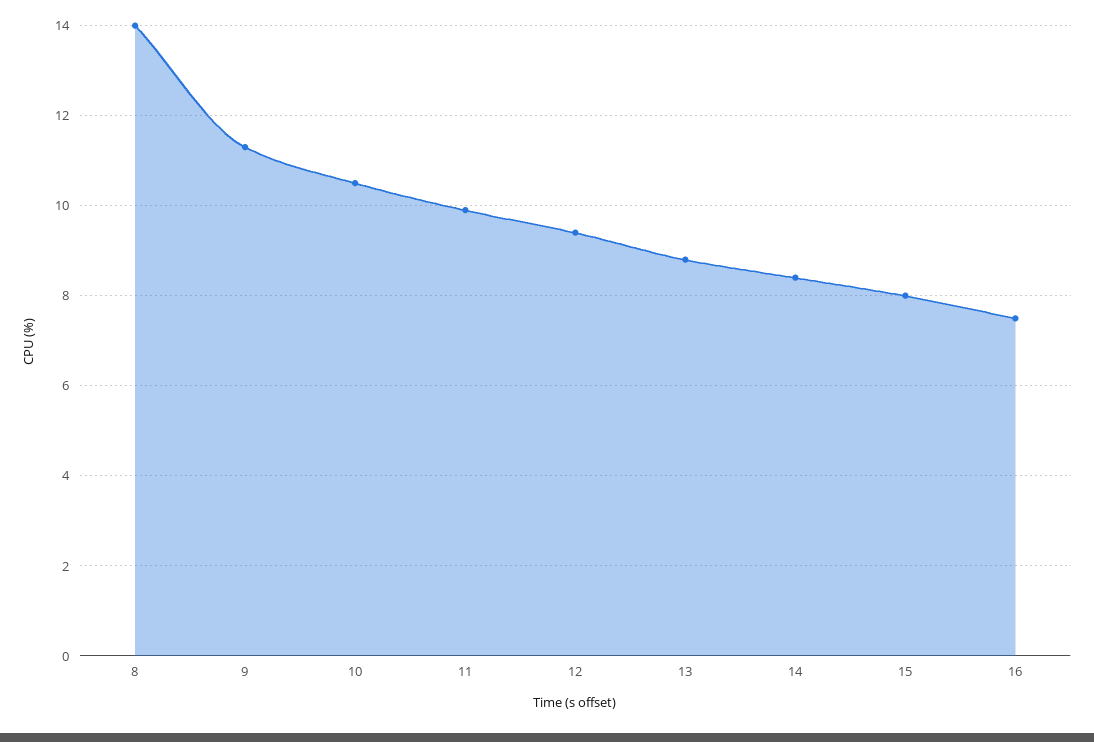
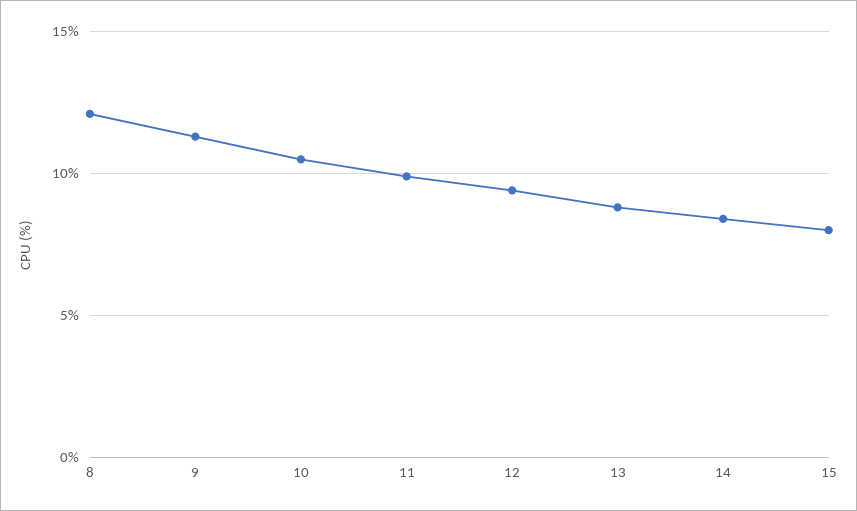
8: 14 -> 12
16: 7.5 -> none

